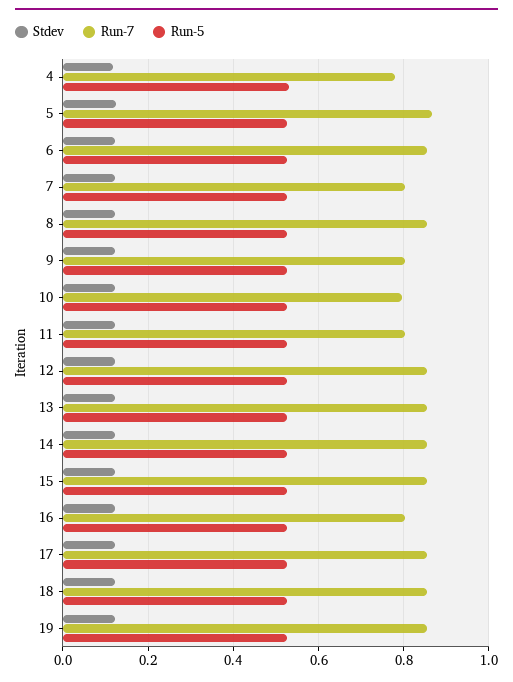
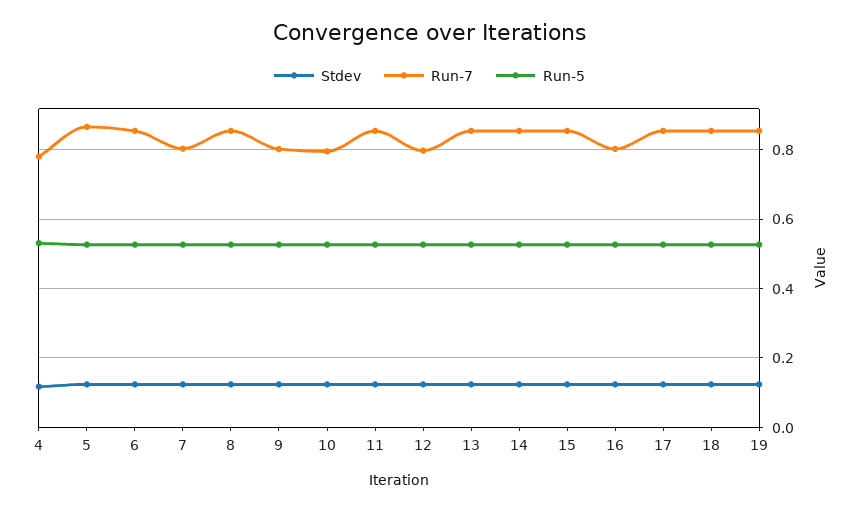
Run-7, 11: 0.8 -> 0.86
Run-7, 12: 0.86 -> 0.8

